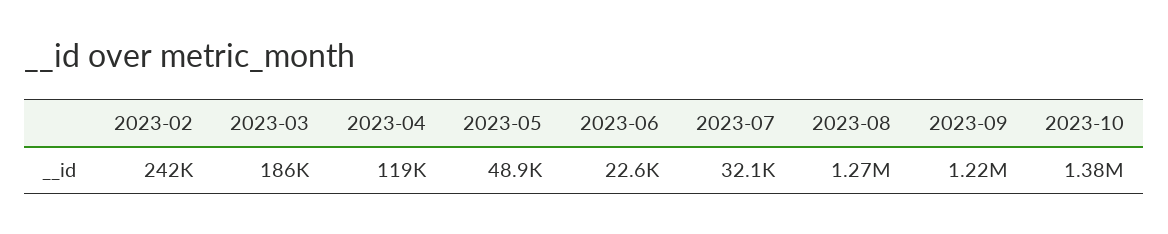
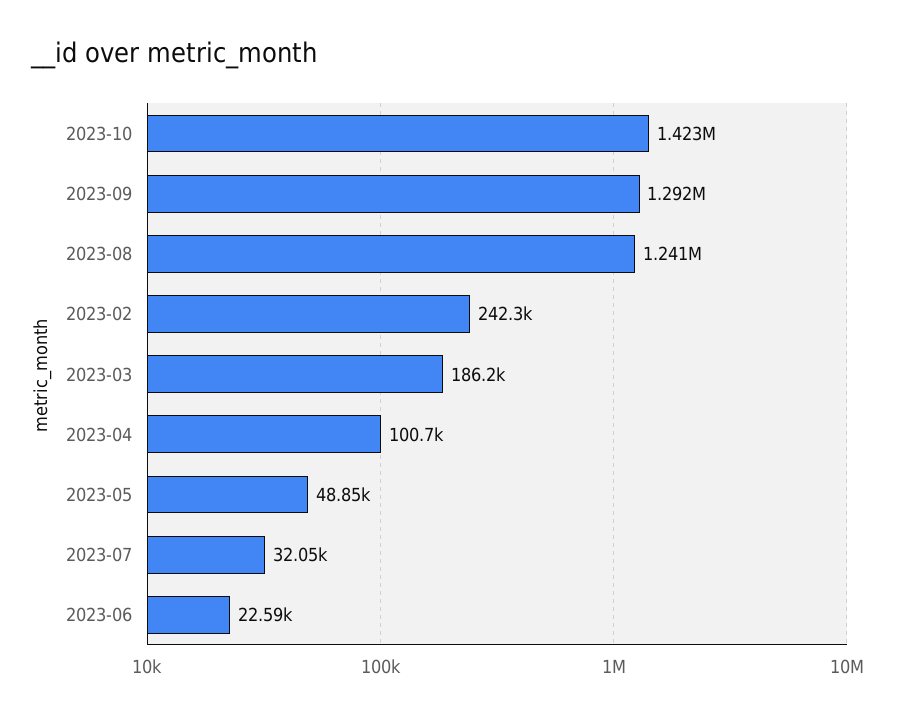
2023-04: 119000 -> 100700
2023-08: 1270000 -> 1241000
2023-09: 1220000 -> 1292000
2023-10: 1380000 -> 1423000

